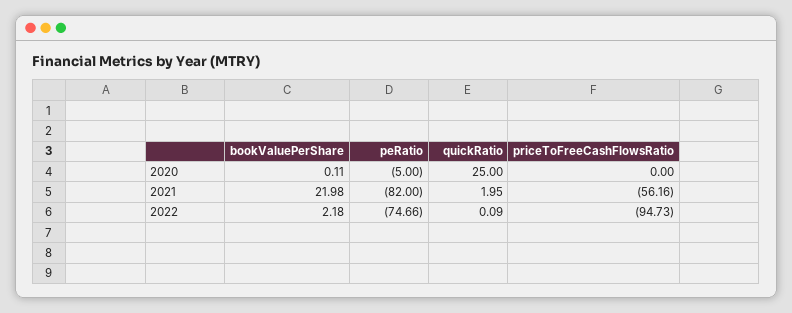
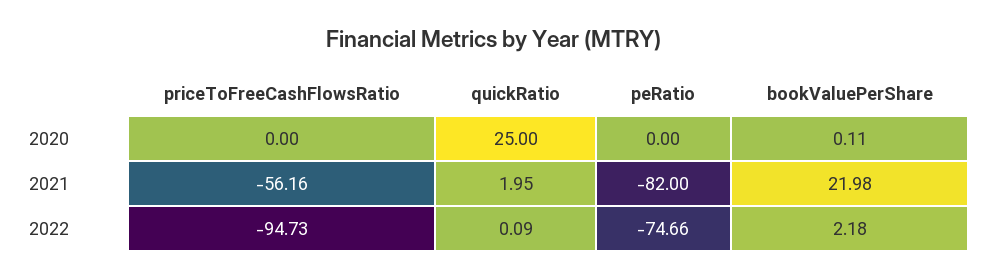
peRatio, 2020: -5 -> 0

